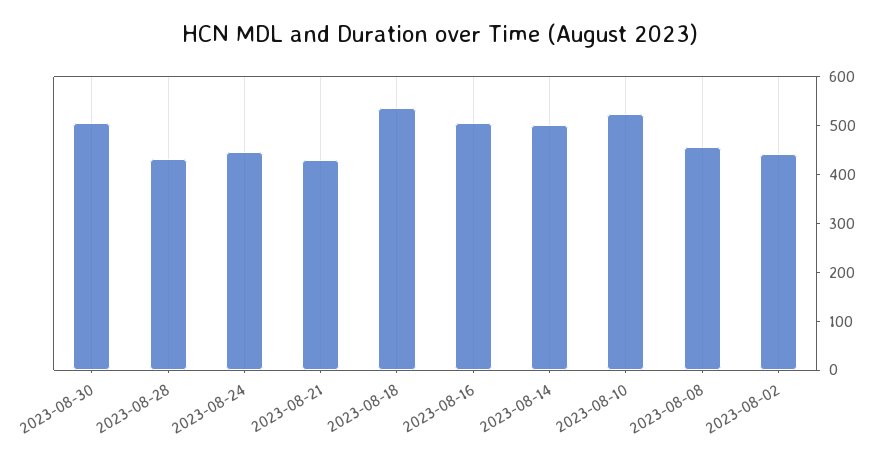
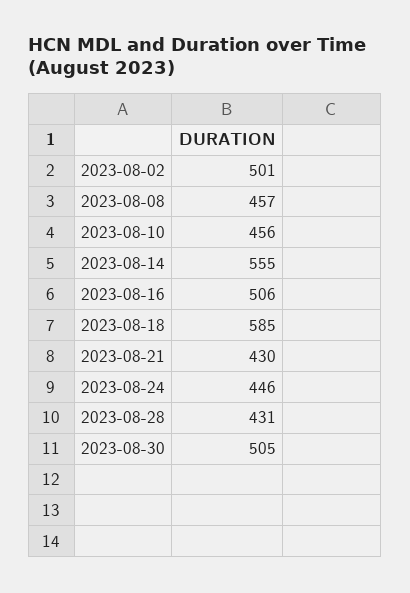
2023-08-18: 540 -> 585
2023-08-14: 500 -> 555
2023-08-10: 520 -> 456
2023-08-02: 440 -> 501

